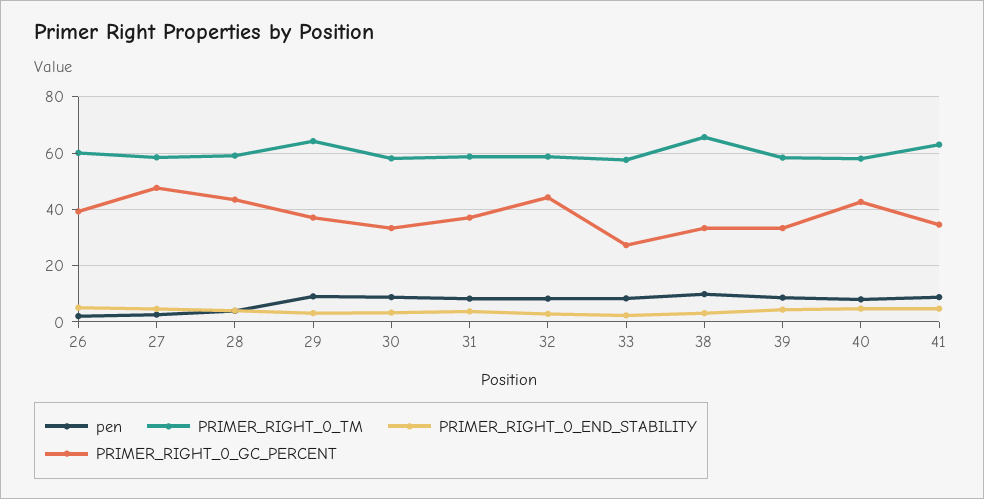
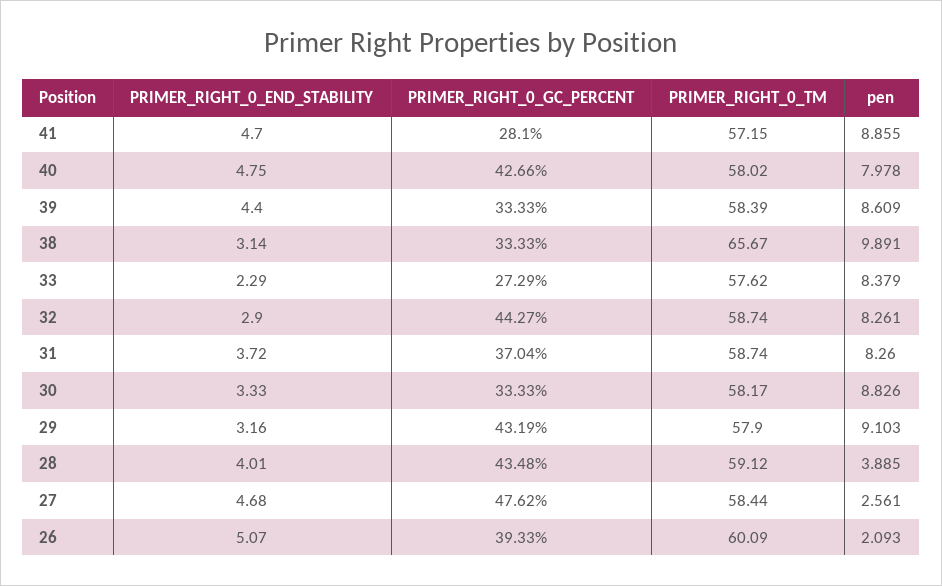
PRIMER_RIGHT_0_TM, 29: 65 -> 57.9
PRIMER_RIGHT_0_GC_PERCENT, 29: 37.5 -> 43.19
PRIMER_RIGHT_0_TM, 41: 62.5 -> 57.15
PRIMER_RIGHT_0_GC_PERCENT, 41: 35 -> 28.1

